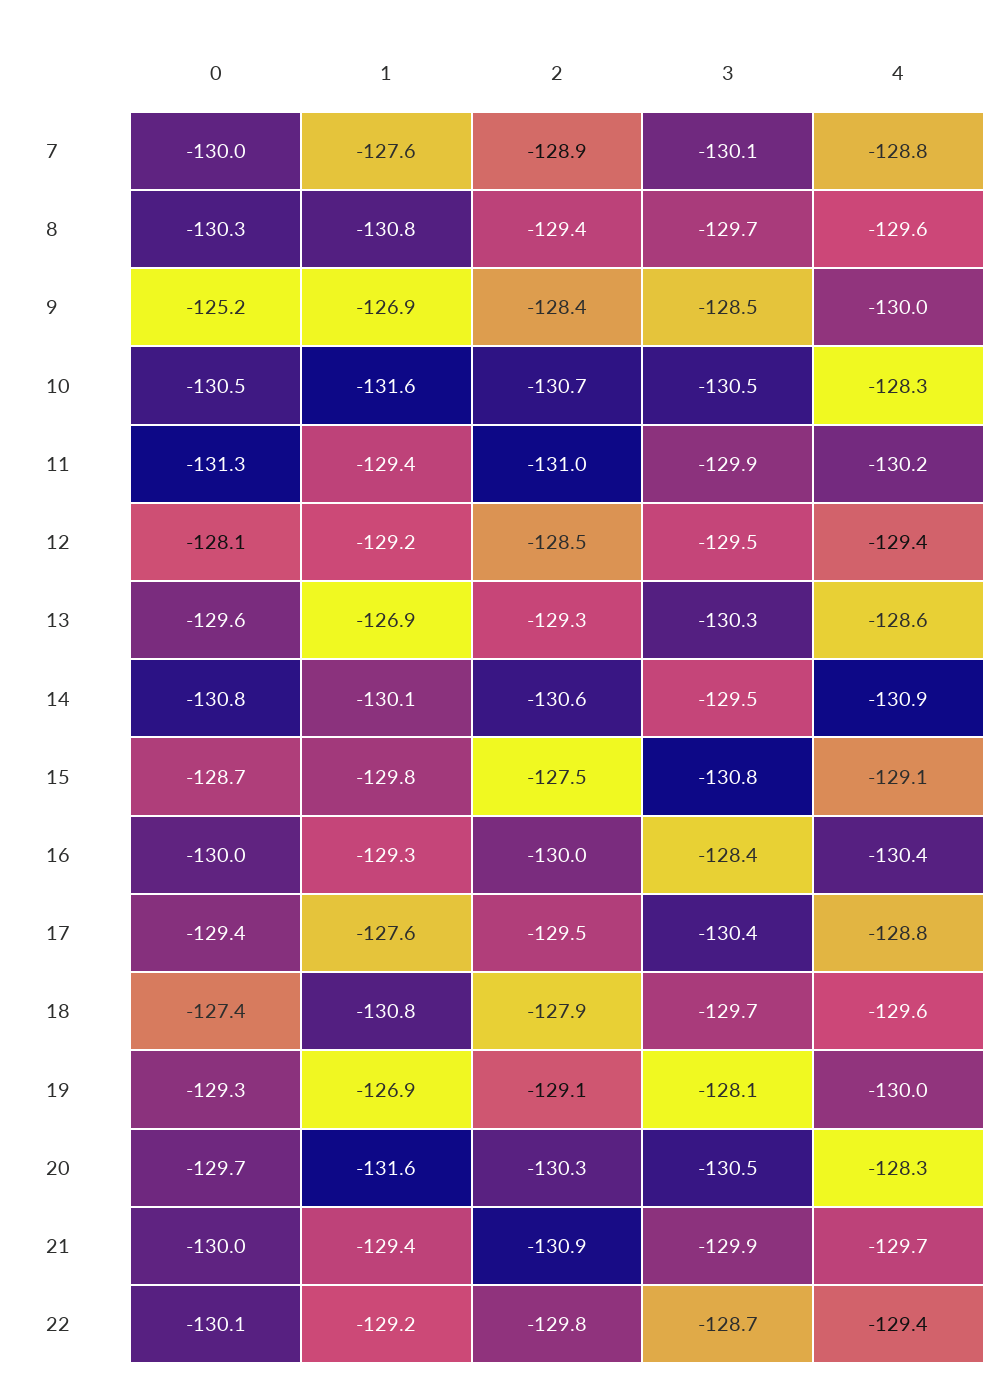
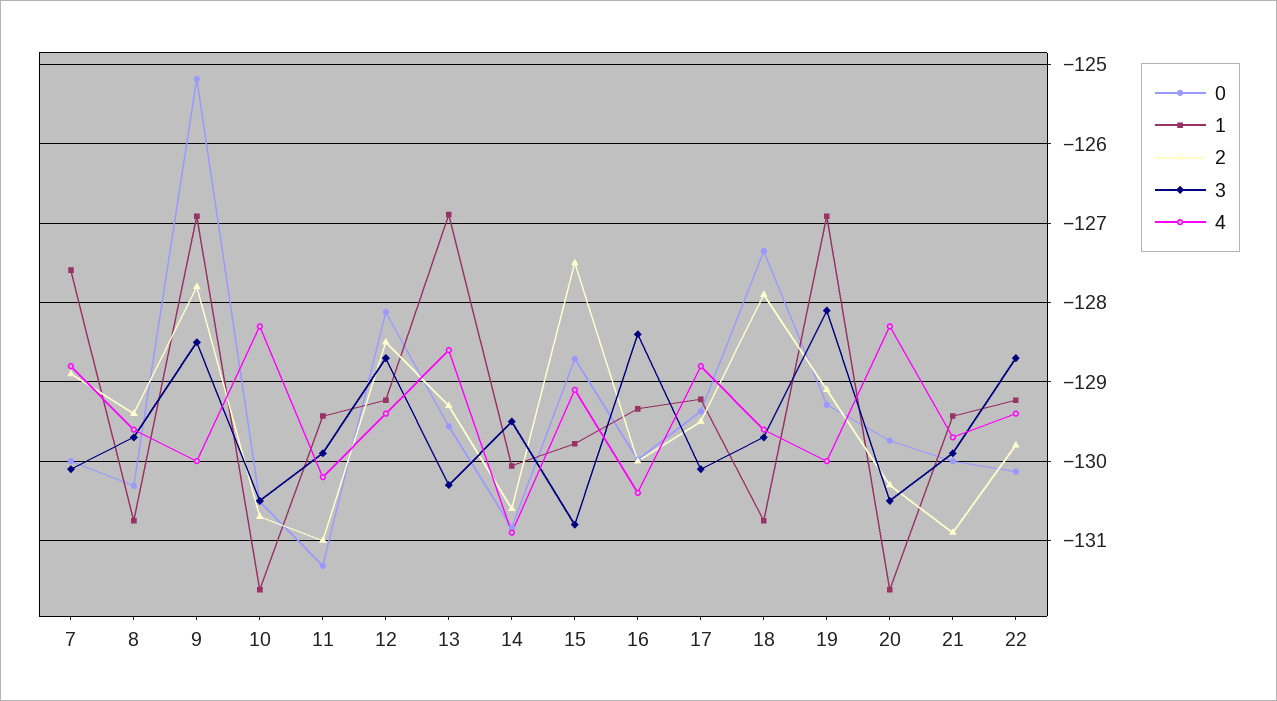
2, 9: -128.4 -> -127.8
3, 12: -129.5 -> -128.7
1, 17: -127.6 -> -129.2
3, 17: -130.4 -> -130.1

